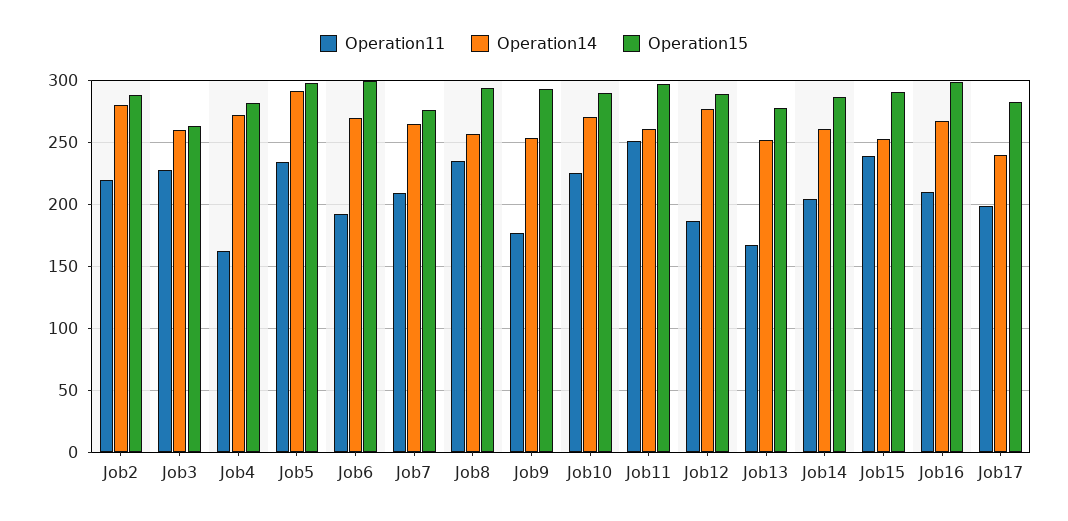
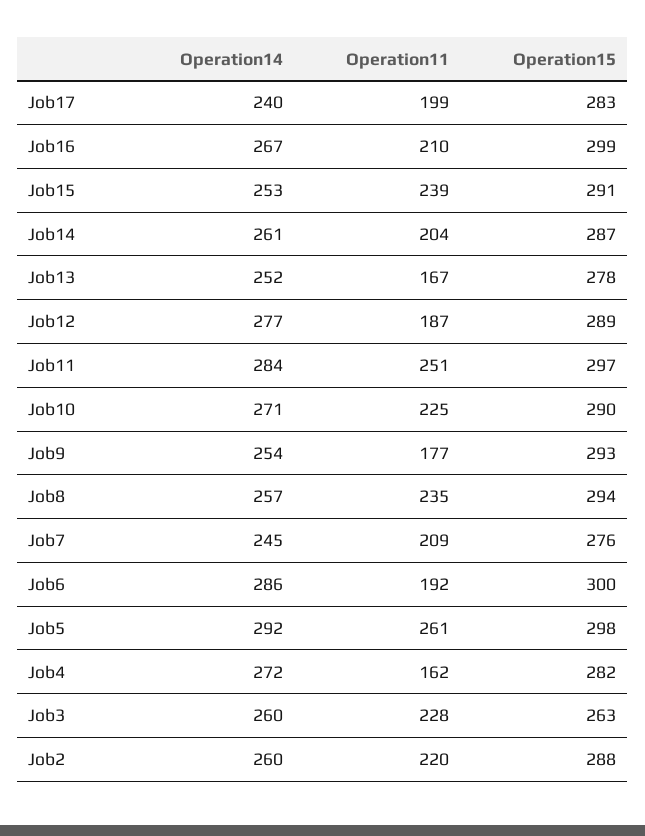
Operation14, Job2: 280 -> 260
Operation11, Job5: 235 -> 261
Operation14, Job6: 270 -> 286
Operation14, Job7: 265 -> 245
Operation14, Job11: 260 -> 284

